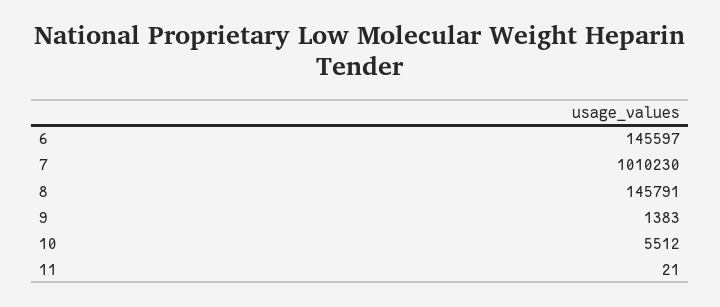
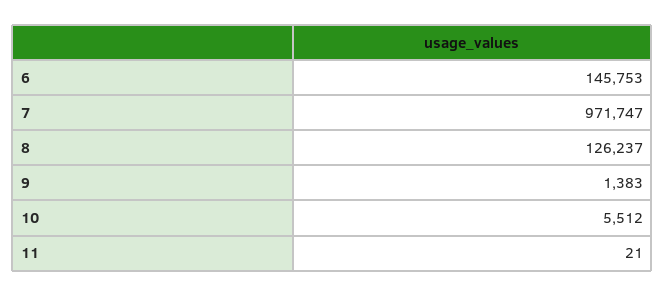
6: 145597 -> 145753
7: 1010230 -> 971747
8: 145791 -> 126237

